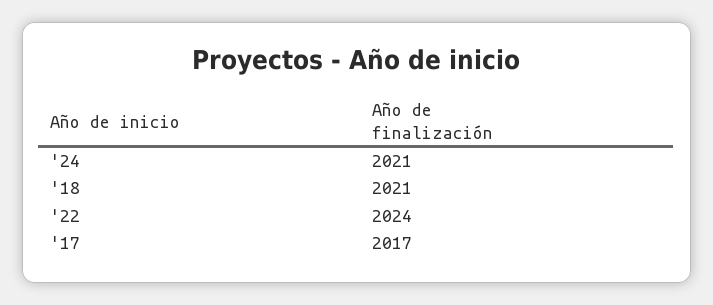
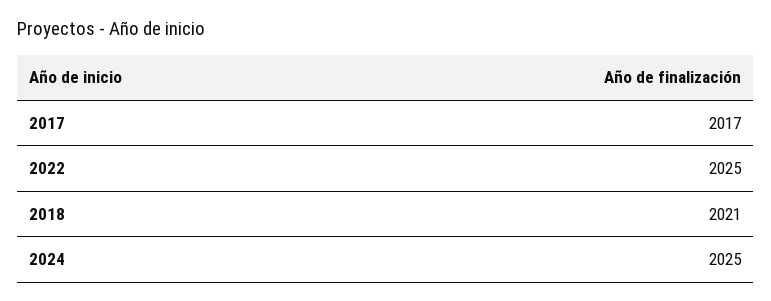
'24: 2021 -> 2025
'22: 2024 -> 2025

